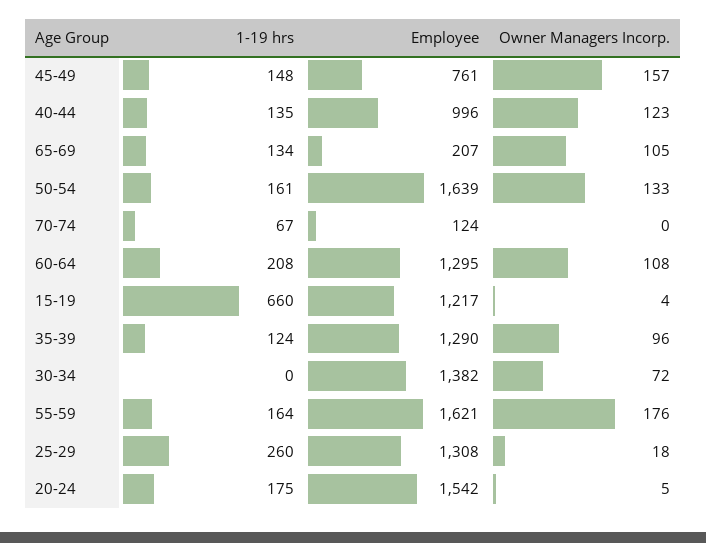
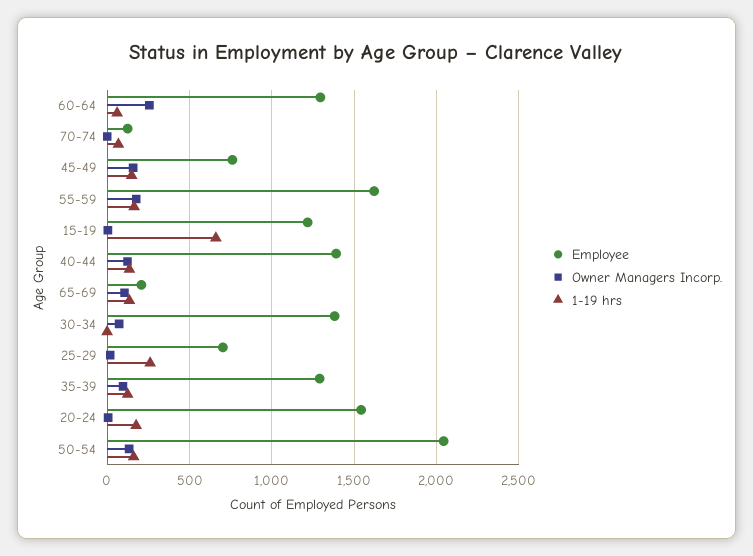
Employee, 40-44: 996 -> 1400
Employee, 50-54: 1639 -> 2050
1-19 hrs, 60-64: 208 -> 50
Owner Managers Incorp., 60-64: 108 -> 250
Employee, 25-29: 1308 -> 700

